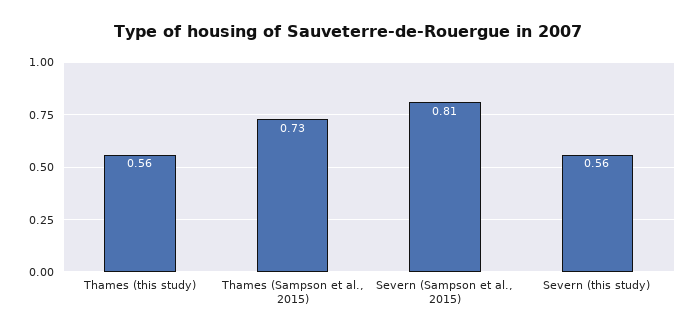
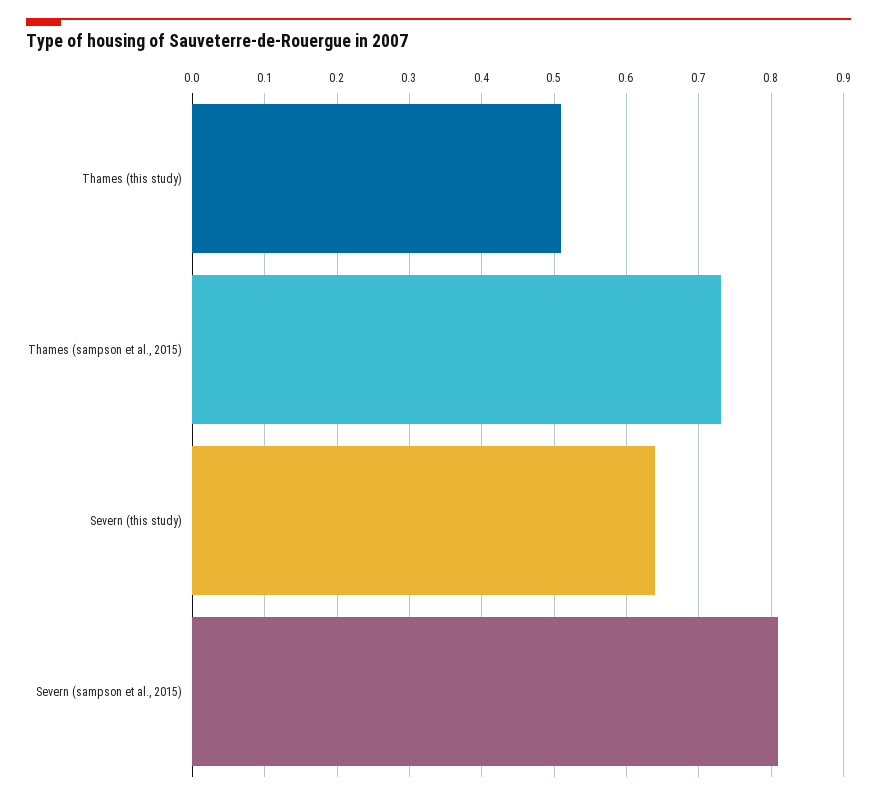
Thames (this study): 0.56 -> 0.51
Severn (this study): 0.56 -> 0.64

